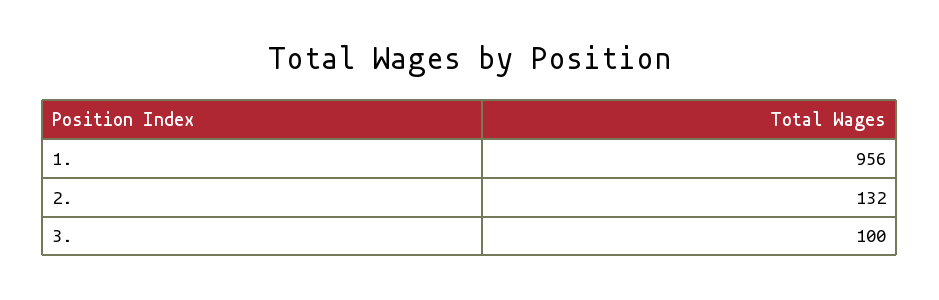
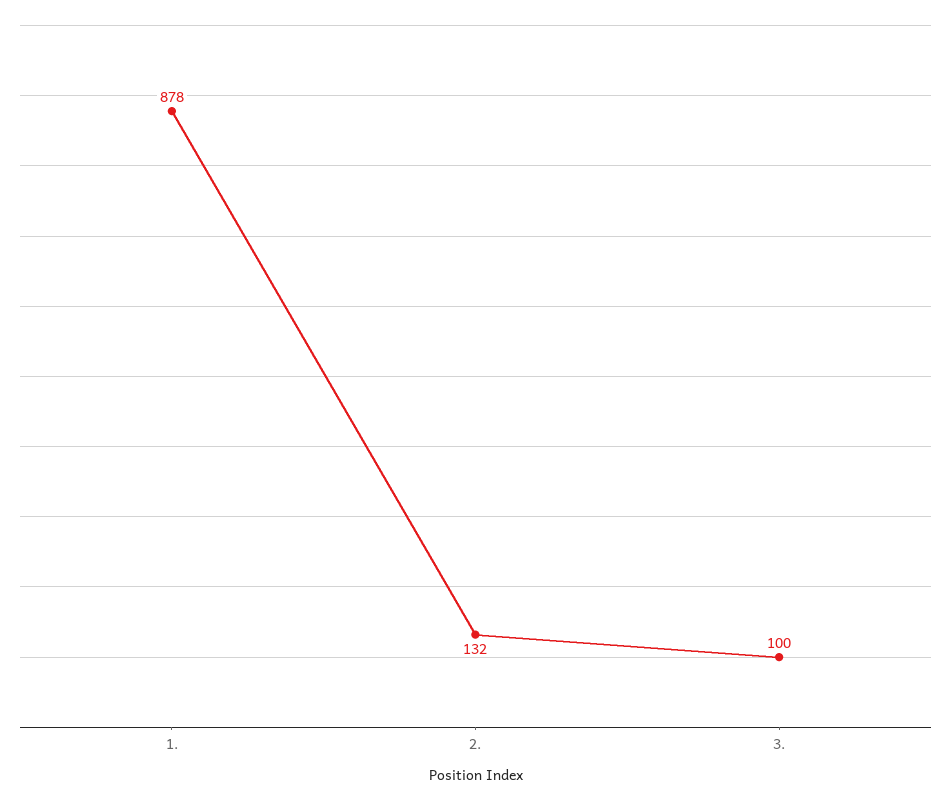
1.: 956 -> 878

